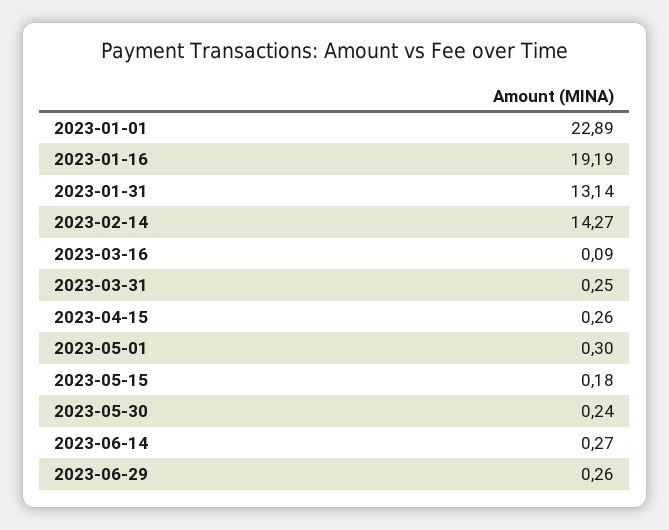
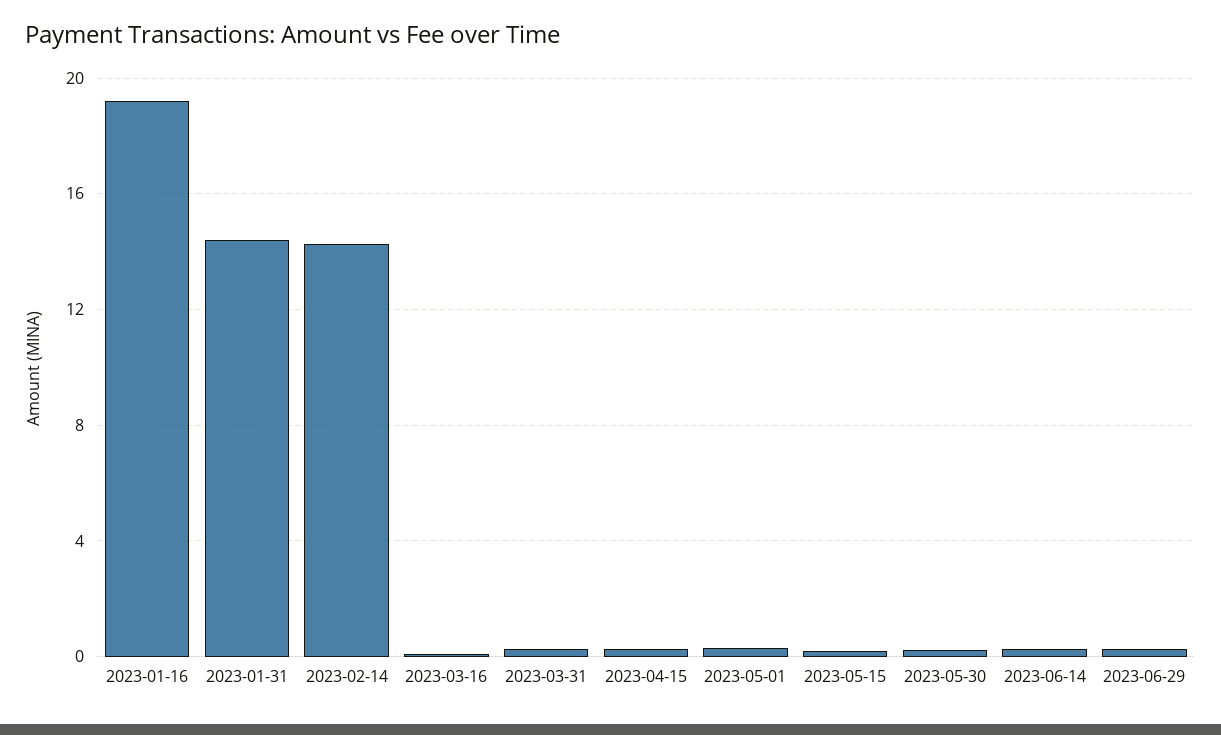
2023-01-01: 22.89 -> none
2023-01-31: 13.14 -> 14.5

